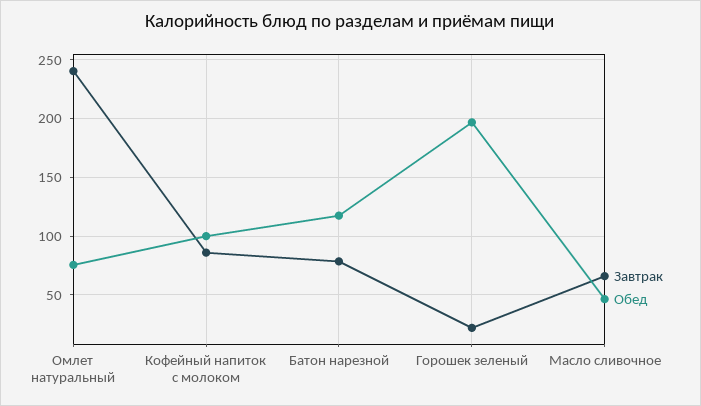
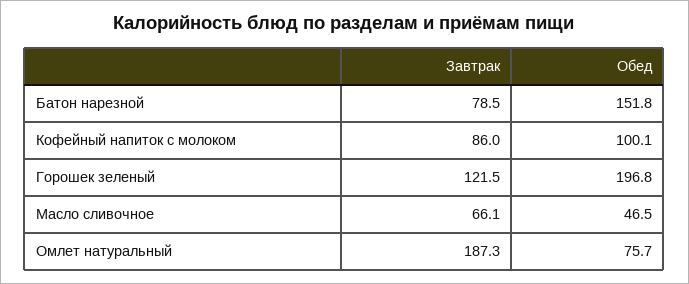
Завтрак, Омлет натуральный: 240 -> 187.3
Обед, Батон нарезной: 120 -> 151.8
Завтрак, Горошек зеленый: 20 -> 121.5

